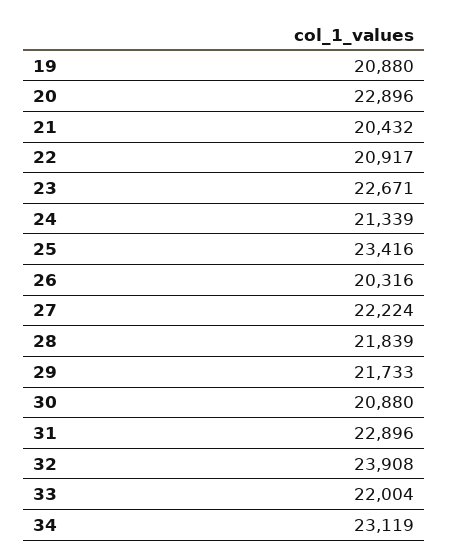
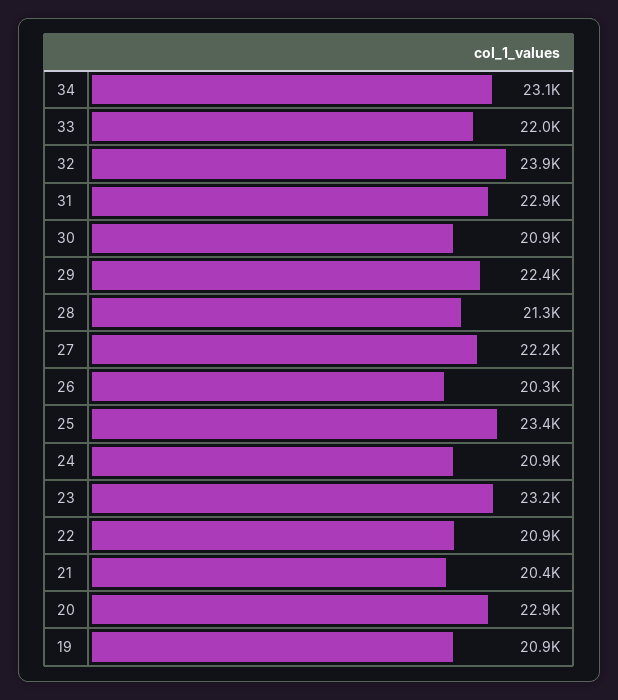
23: 22671 -> 23200
24: 21339 -> 20900
28: 21839 -> 21300
29: 21733 -> 22400

